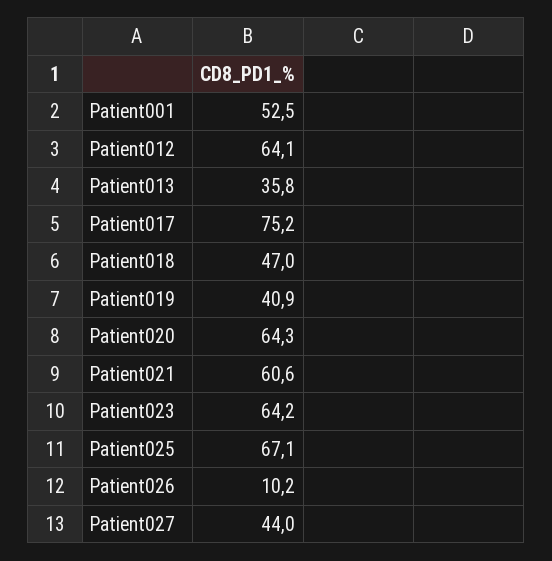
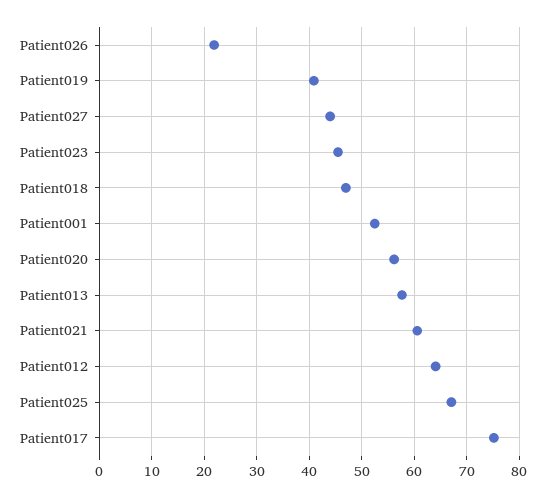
Patient013: 35.8 -> 58
Patient020: 64.3 -> 56
Patient023: 64.2 -> 46
Patient026: 10.2 -> 22

